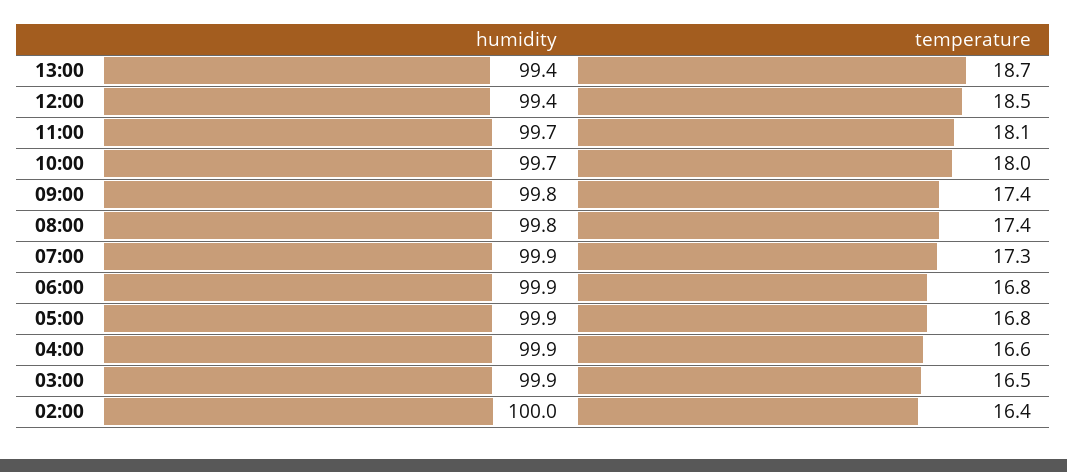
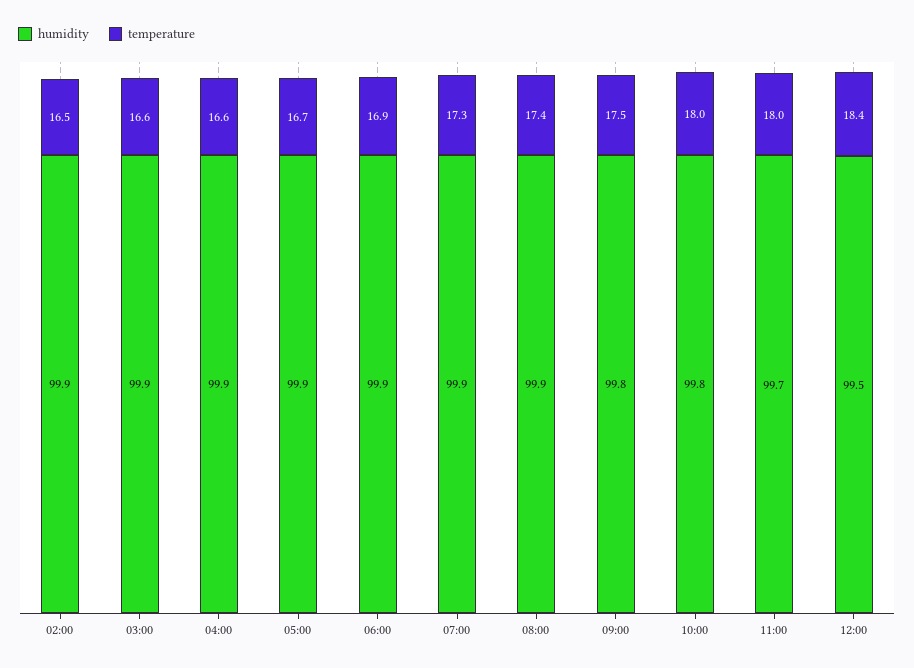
humidity, 13:00: 99.4 -> none
temperature, 13:00: 18.7 -> none
humidity, 12:00: 99.4 -> 99.5
temperature, 12:00: 18.5 -> 18.4
temperature, 11:00: 18.1 -> 18
humidity, 10:00: 99.7 -> 99.8
temperature, 09:00: 17.4 -> 17.5
humidity, 08:00: 99.8 -> 99.9
temperature, 06:00: 16.8 -> 16.9
temperature, 05:00: 16.8 -> 16.7
temperature, 03:00: 16.5 -> 16.6
humidity, 02:00: 100 -> 99.9
temperature, 02:00: 16.4 -> 16.5

